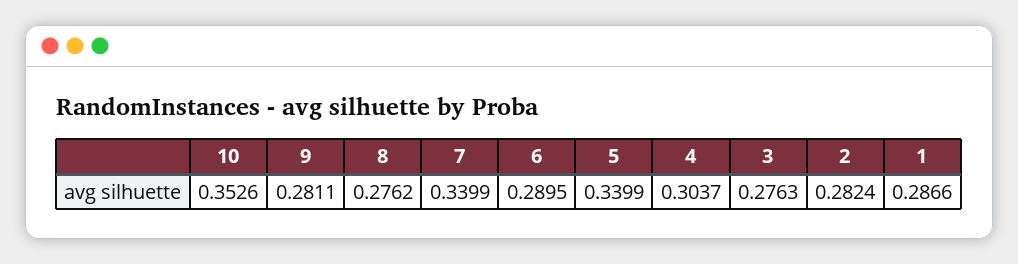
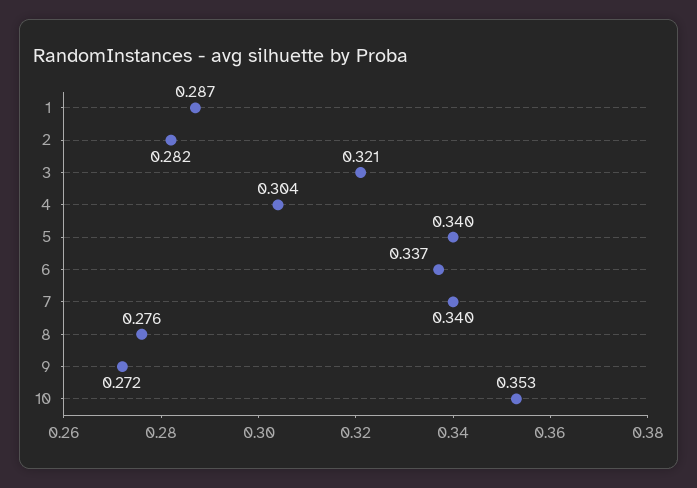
9: 0.2811 -> 0.272
6: 0.2895 -> 0.337
3: 0.2763 -> 0.321

